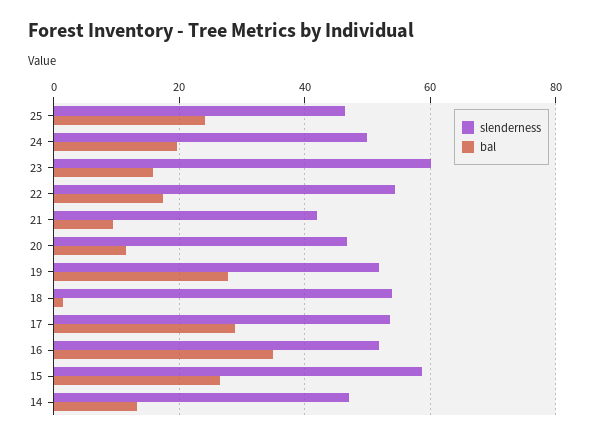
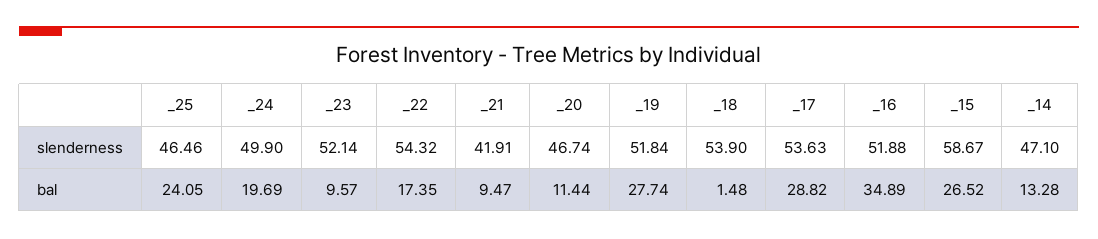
slenderness, 23: 60 -> 52.14
bal, 23: 16 -> 9.57

